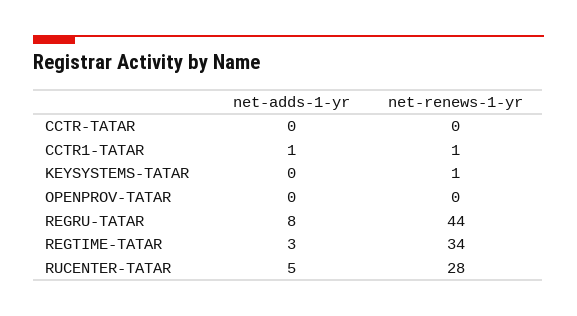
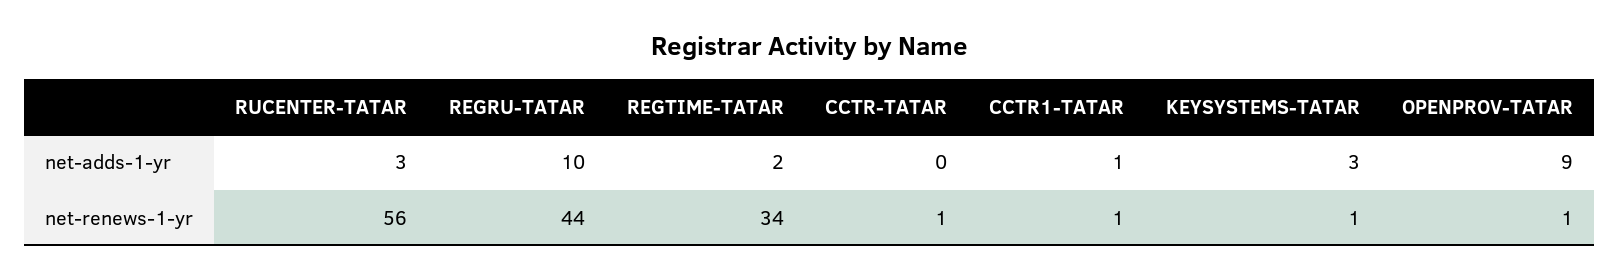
net-renews-1-yr, CCTR-TATAR: 0 -> 1
net-adds-1-yr, KEYSYSTEMS-TATAR: 0 -> 3
net-adds-1-yr, OPENPROV-TATAR: 0 -> 9
net-renews-1-yr, OPENPROV-TATAR: 0 -> 1
net-adds-1-yr, REGRU-TATAR: 8 -> 10
net-adds-1-yr, REGTIME-TATAR: 3 -> 2
net-adds-1-yr, RUCENTER-TATAR: 5 -> 3
net-renews-1-yr, RUCENTER-TATAR: 28 -> 56

